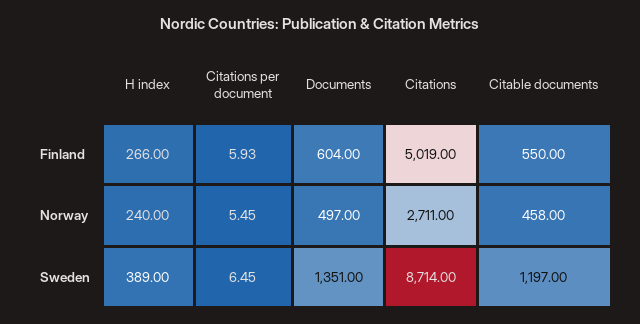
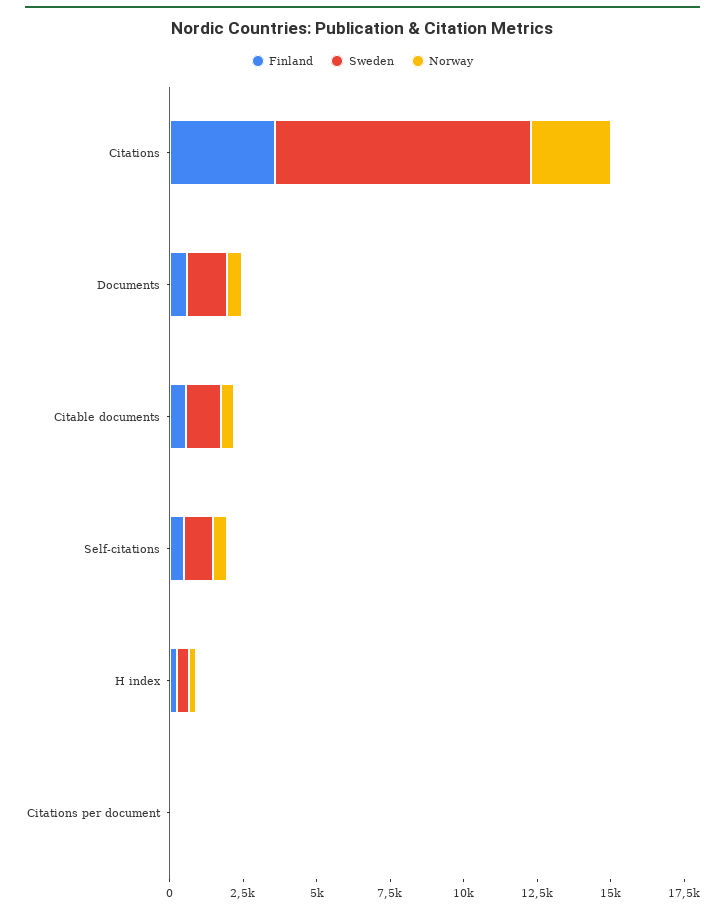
Finland, Citations: 5019 -> 3500
Finland, Self-citations: none -> 500
Sweden, Self-citations: none -> 1000
Norway, Self-citations: none -> 500

